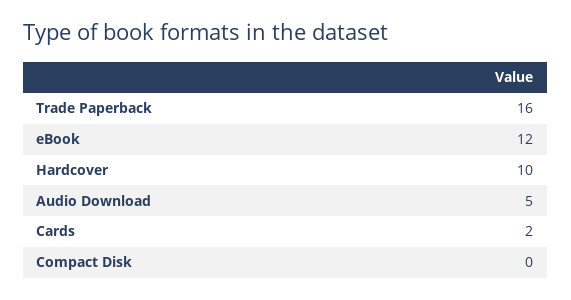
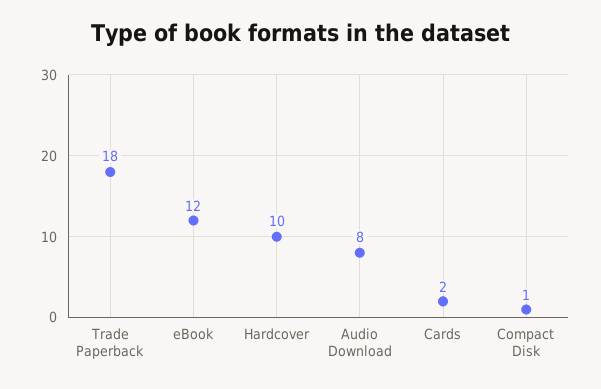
Trade Paperback: 16 -> 18
Audio Download: 5 -> 8
Compact Disk: 0 -> 1

